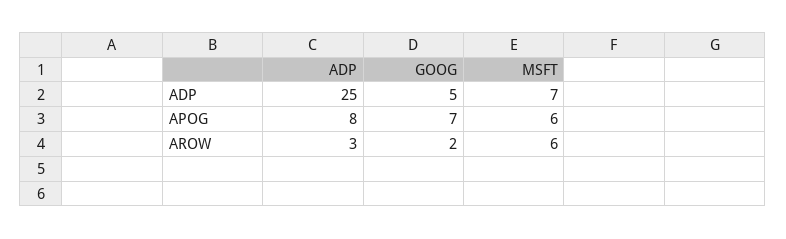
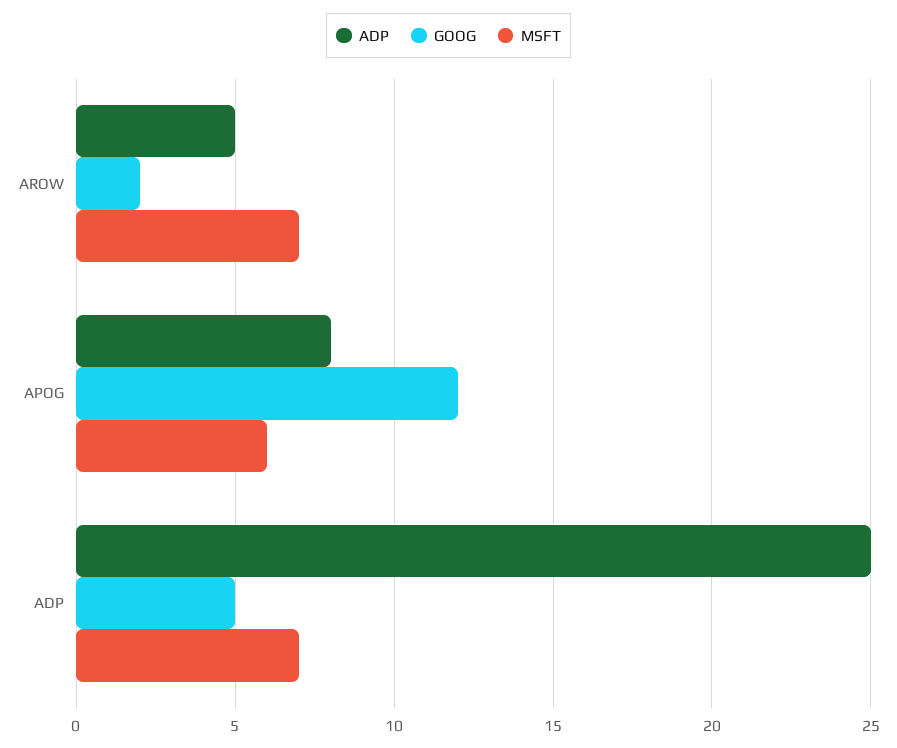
GOOG, APOG: 7 -> 12
ADP, AROW: 3 -> 5
MSFT, AROW: 6 -> 7

